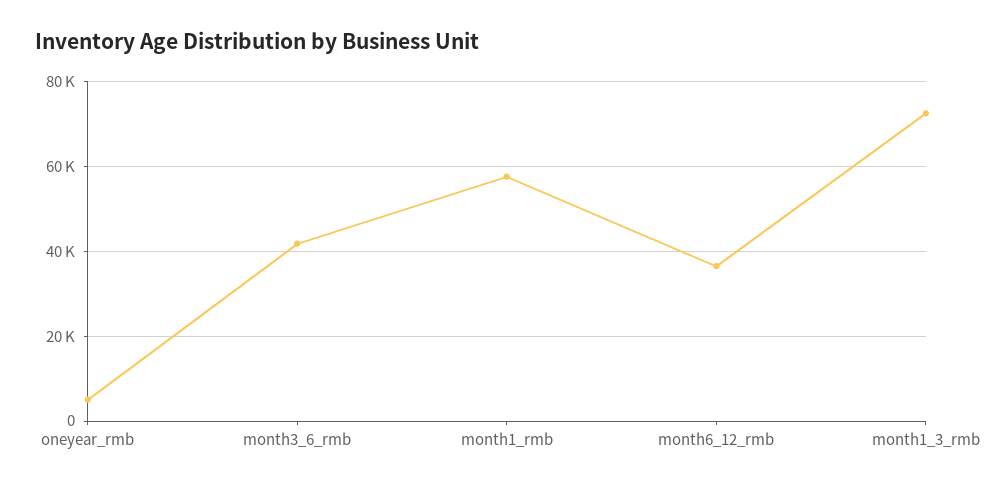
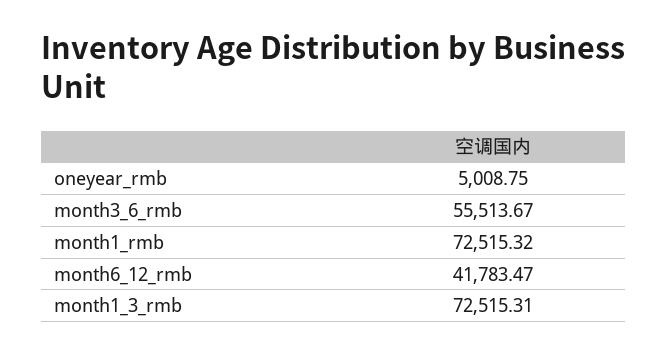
month3_6_rmb: 42000 -> 55513.67
month1_rmb: 58000 -> 72515.32
month6_12_rmb: 36000 -> 41783.47

